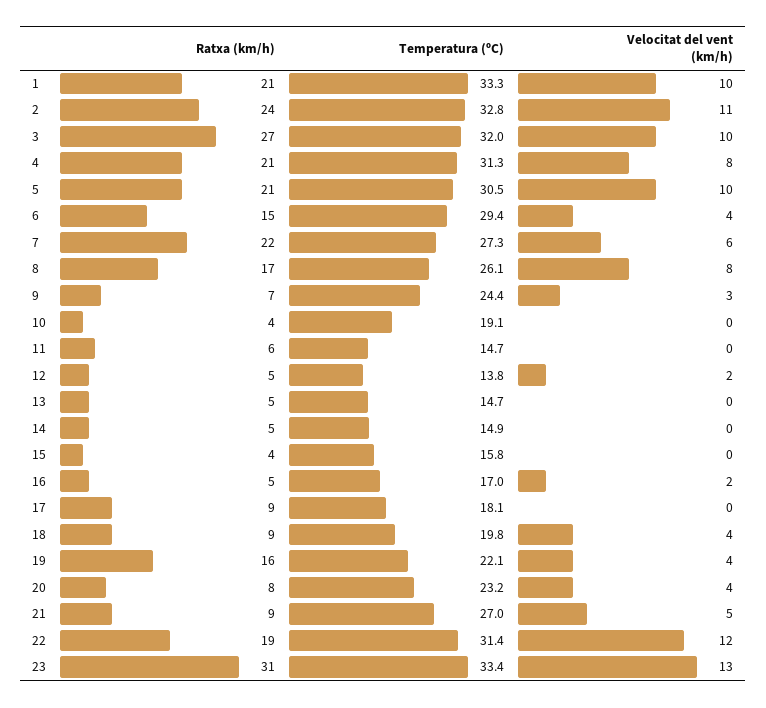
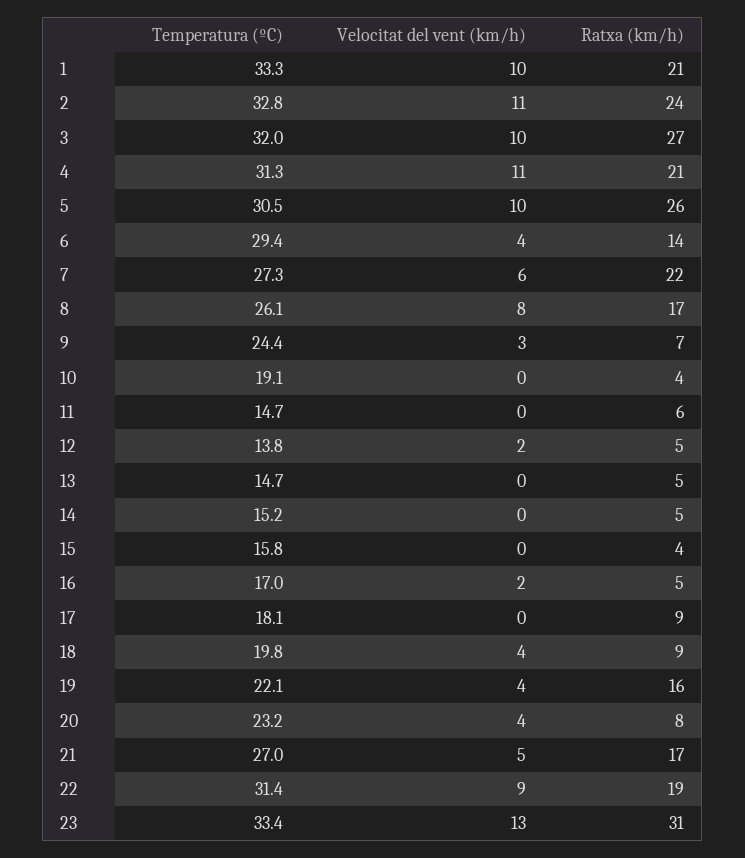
Velocitat del vent (km/h), 4: 8 -> 11
Ratxa (km/h), 5: 21 -> 26
Ratxa (km/h), 6: 15 -> 14
Temperatura (ºC), 14: 14.9 -> 15.2
Ratxa (km/h), 21: 9 -> 17
Velocitat del vent (km/h), 22: 12 -> 9

